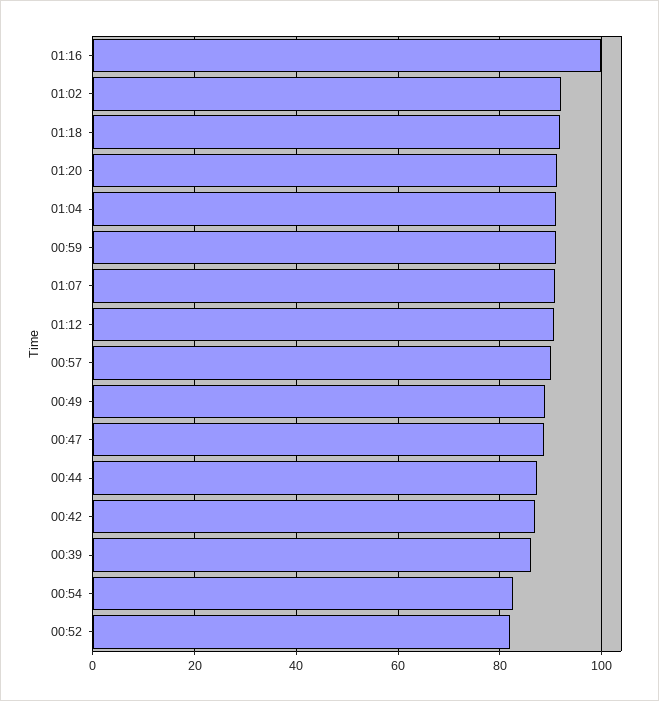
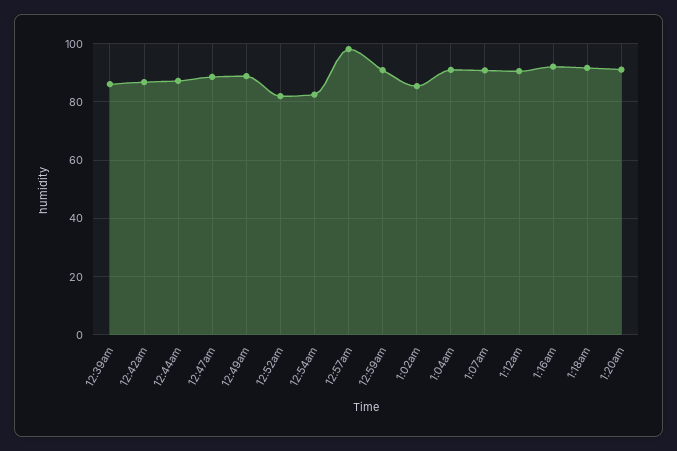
01:16: 100 -> 92.5
01:02: 92 -> 85
00:57: 90 -> 97.5

